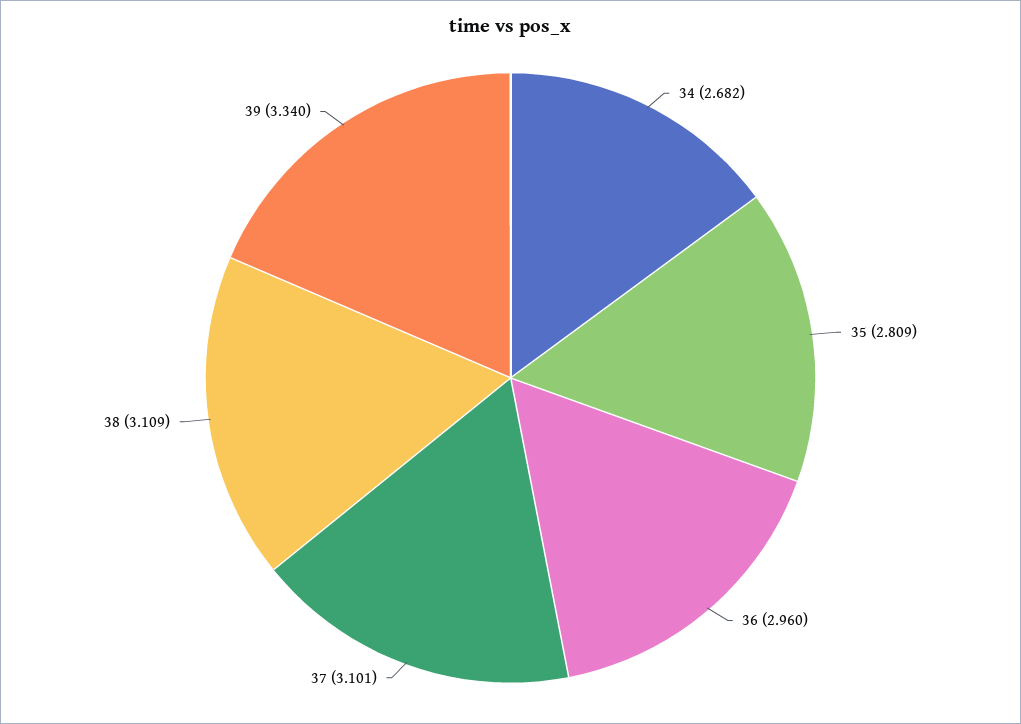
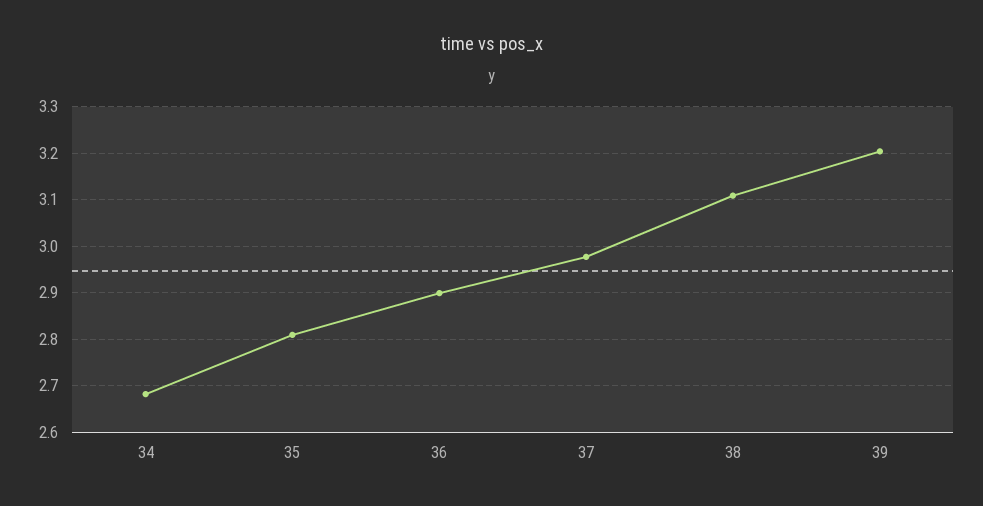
36: 2.96 -> 2.9
37: 3.101 -> 2.98
39: 3.34 -> 3.2

